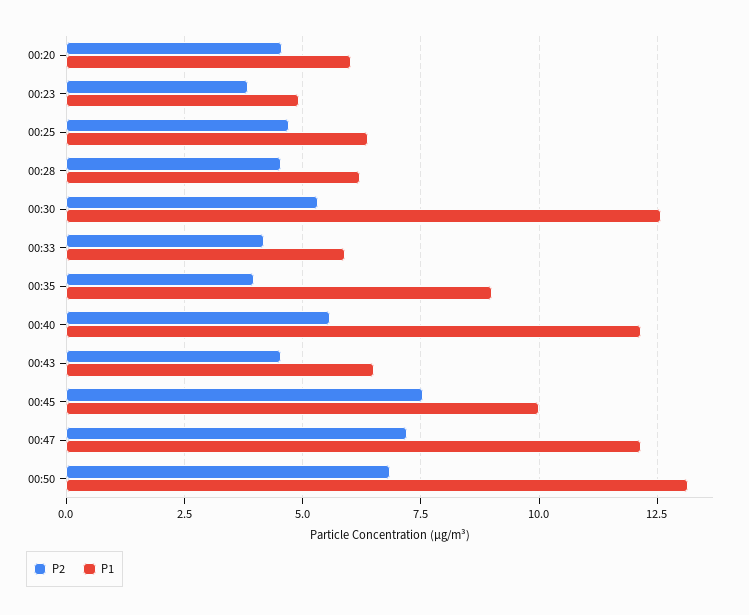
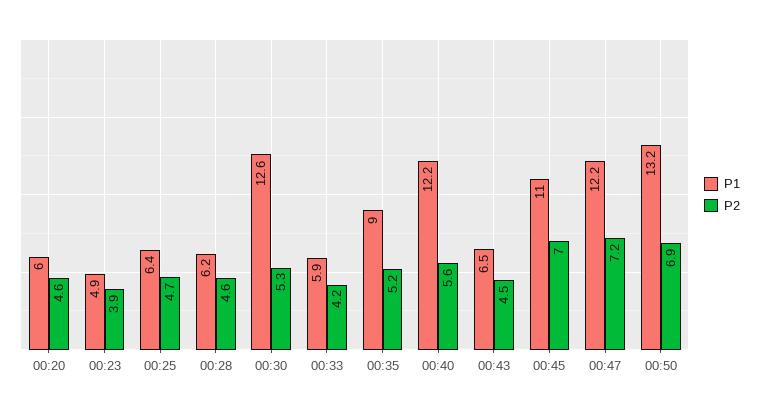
P2, 00:35: 4 -> 5.2
P2, 00:45: 7.5 -> 7
P1, 00:45: 10 -> 11

